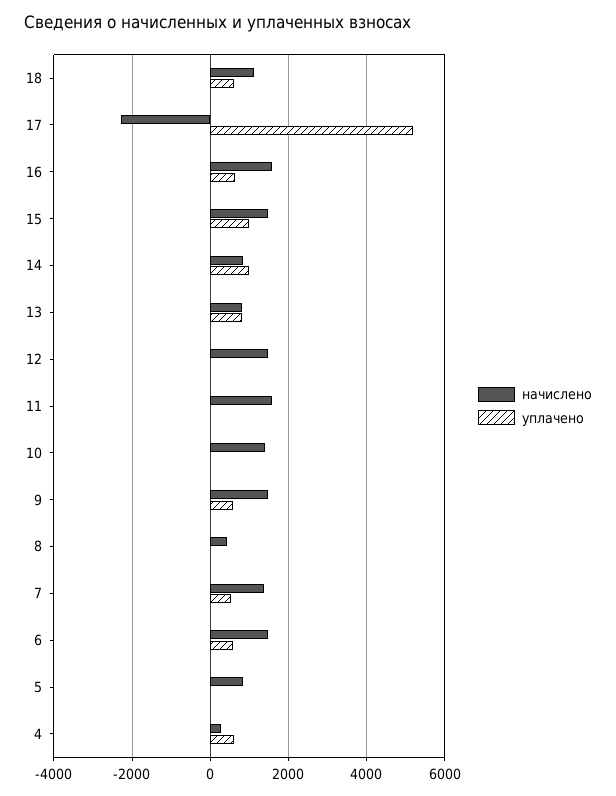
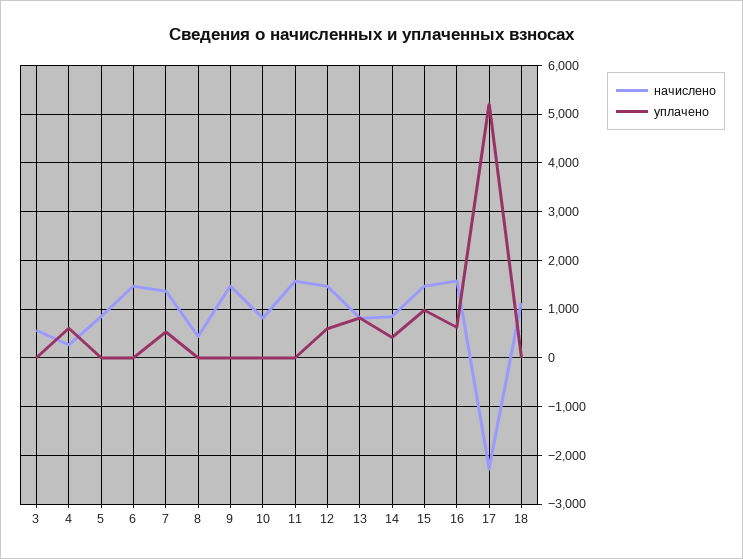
уплачено, 18: 600 -> 0
уплачено, 14: 1000 -> 400
уплачено, 12: 0 -> 600
начислено, 10: 1400 -> 800
уплачено, 9: 600 -> 0
уплачено, 6: 600 -> 0
начислено, 3: none -> 600
уплачено, 3: none -> 0

